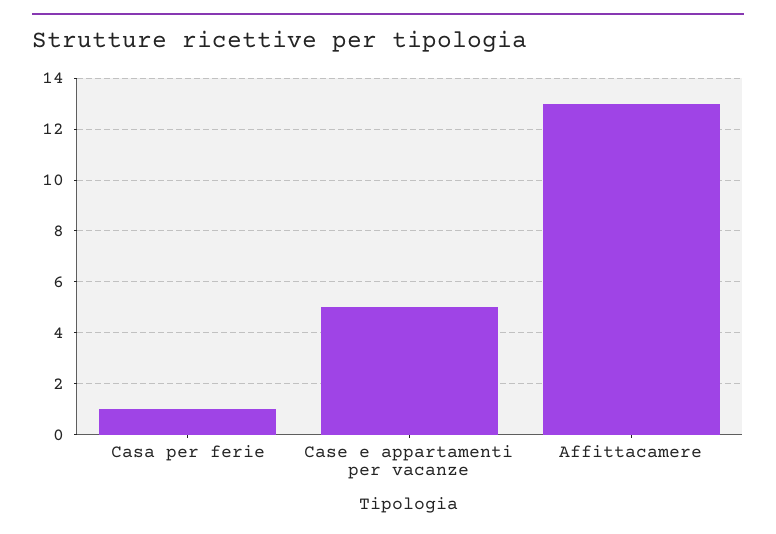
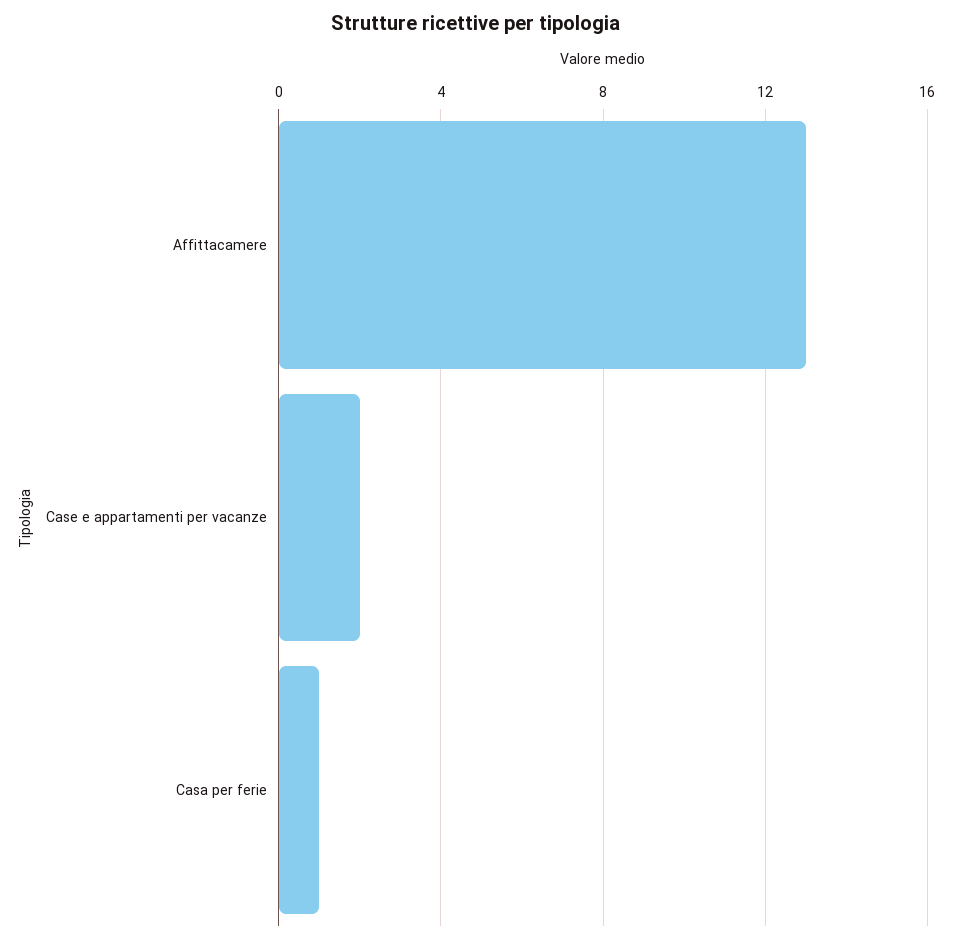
Case e appartamenti per vacanze: 5 -> 2

